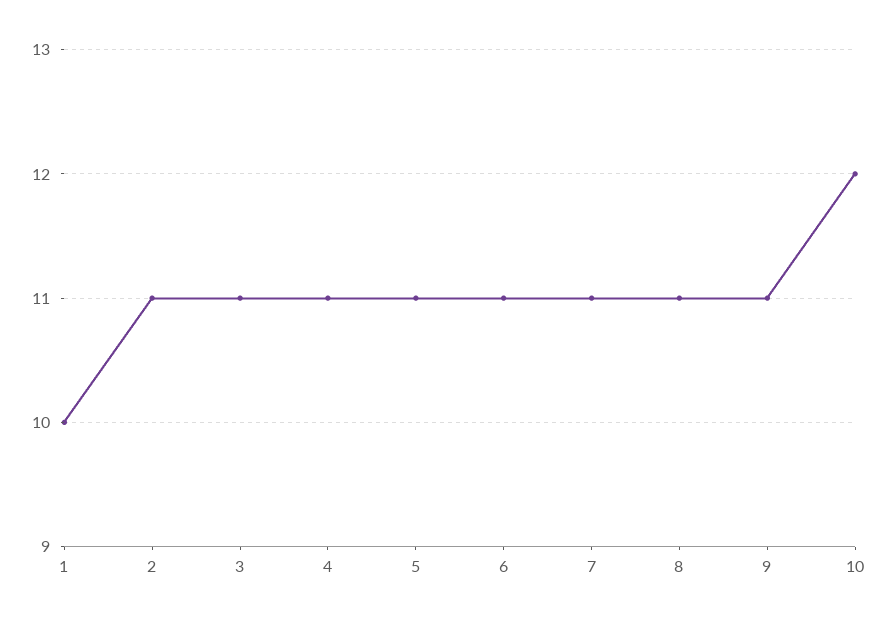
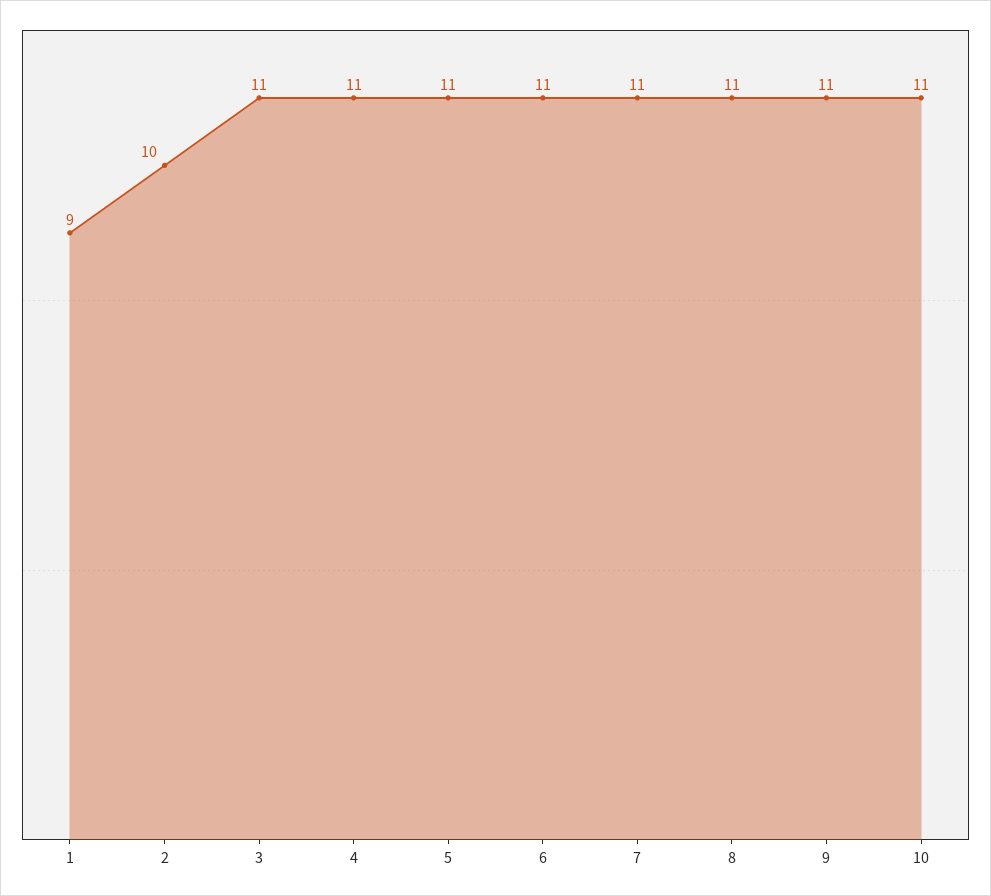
1: 10 -> 9
2: 11 -> 10
10: 12 -> 11

